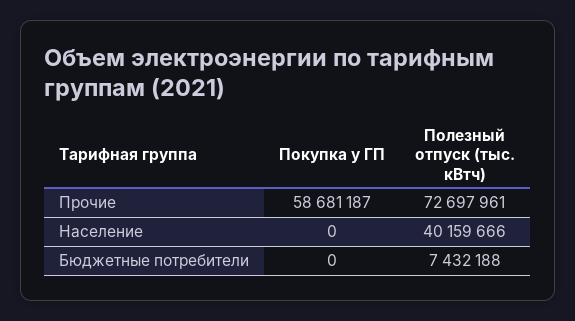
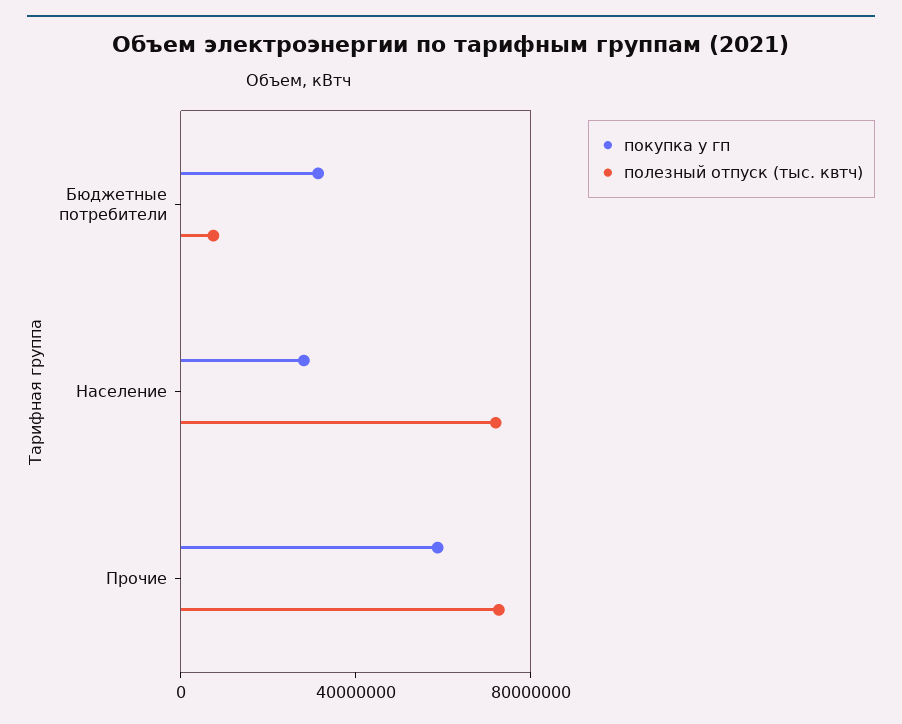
Покупка у ГП, Население: 0 -> 30000000
Полезный отпуск (тыс. кВтч), Население: 40159666 -> 70000000
Покупка у ГП, Бюджетные потребители: 0 -> 30000000

